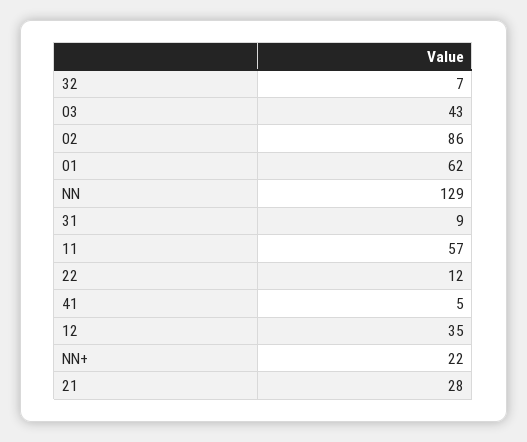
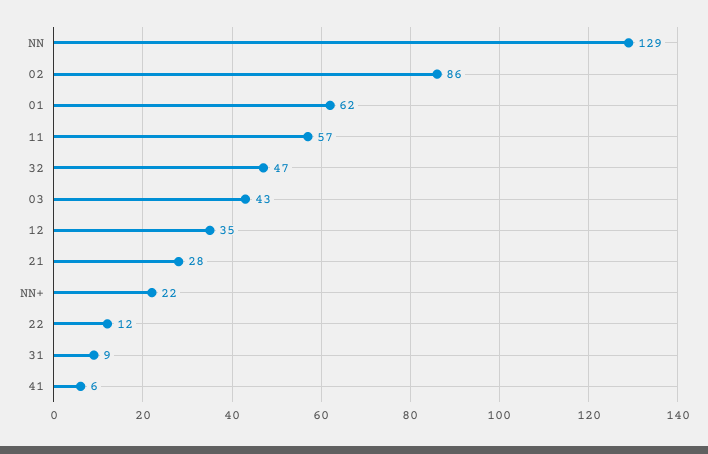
32: 7 -> 47
41: 5 -> 6

